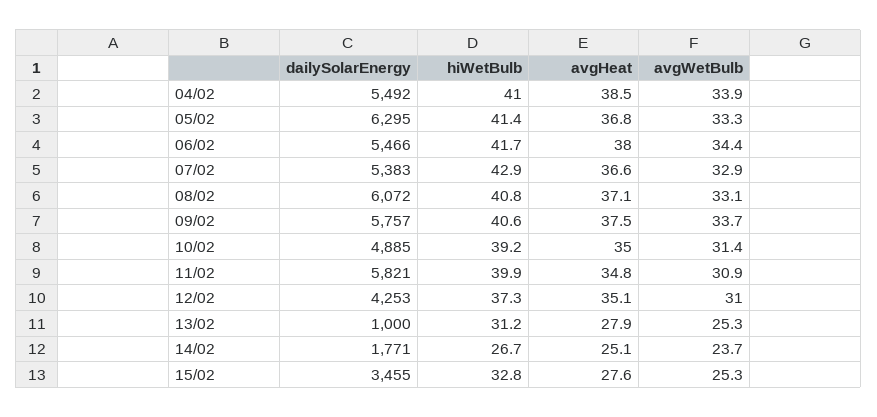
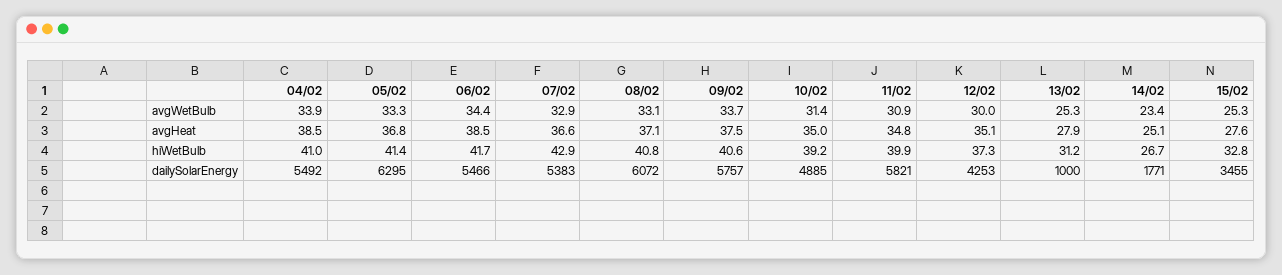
avgHeat, 06/02: 38 -> 38.5
avgWetBulb, 12/02: 31 -> 30
avgWetBulb, 14/02: 23.7 -> 23.4

